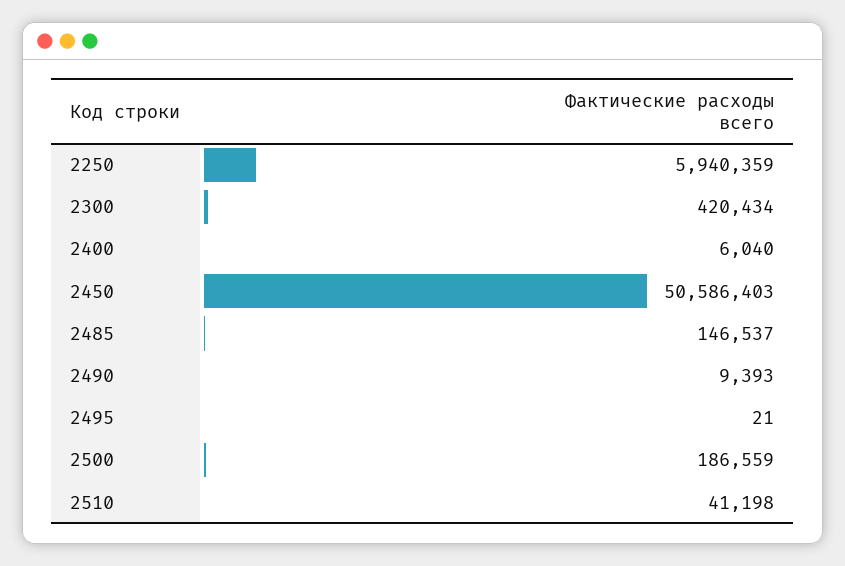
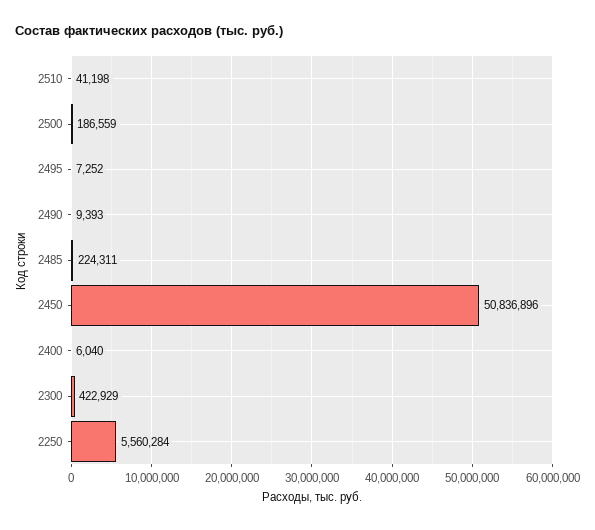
2250: 5940359 -> 5560284
2300: 420434 -> 422929
2450: 50586403 -> 50836896
2485: 146537 -> 224311
2495: 21 -> 7252

